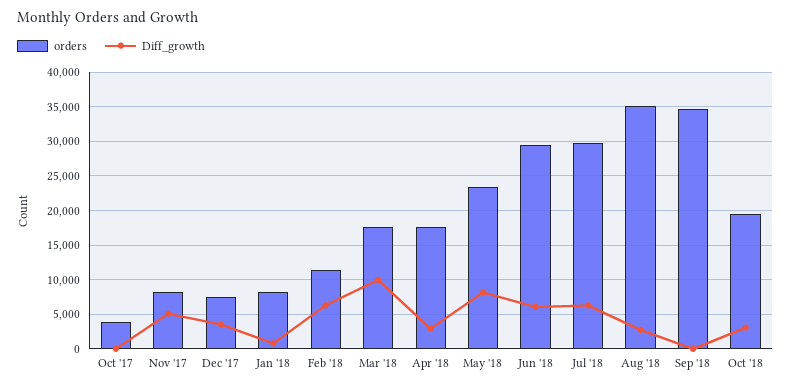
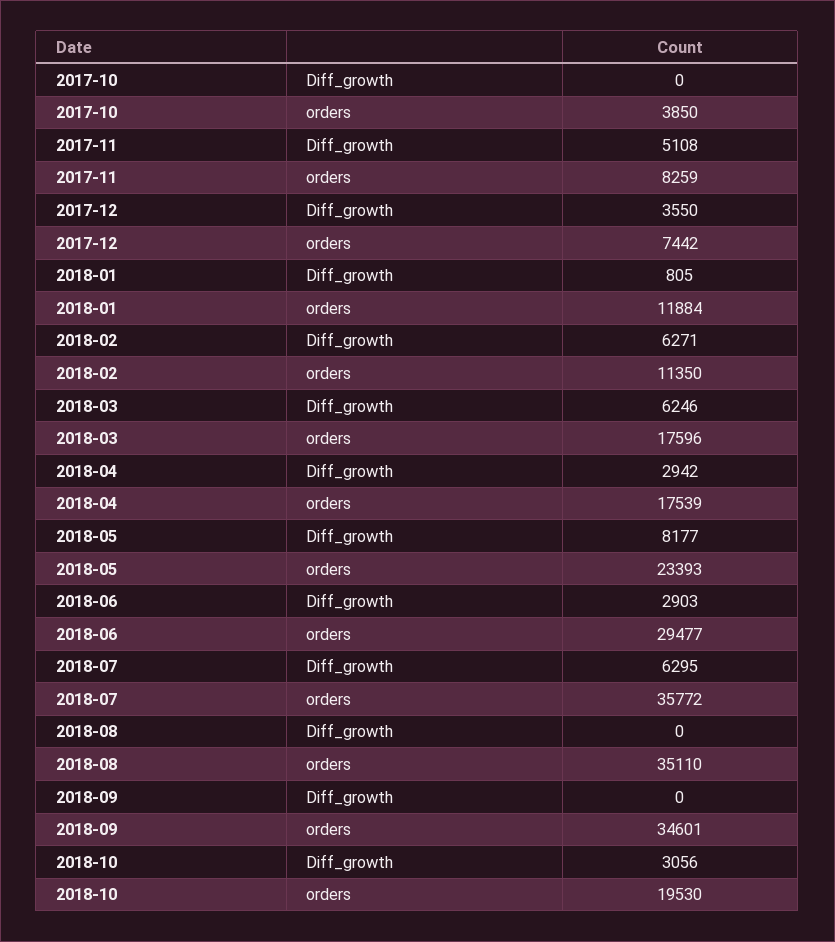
orders, Jan '18: 8000 -> 11884
Diff_growth, Mar '18: 10000 -> 6246
Diff_growth, Jun '18: 6000 -> 2903
orders, Jul '18: 30000 -> 35772
Diff_growth, Aug '18: 3000 -> 0

